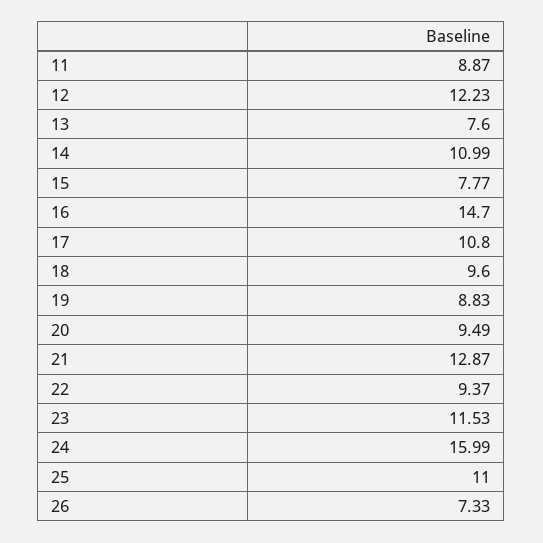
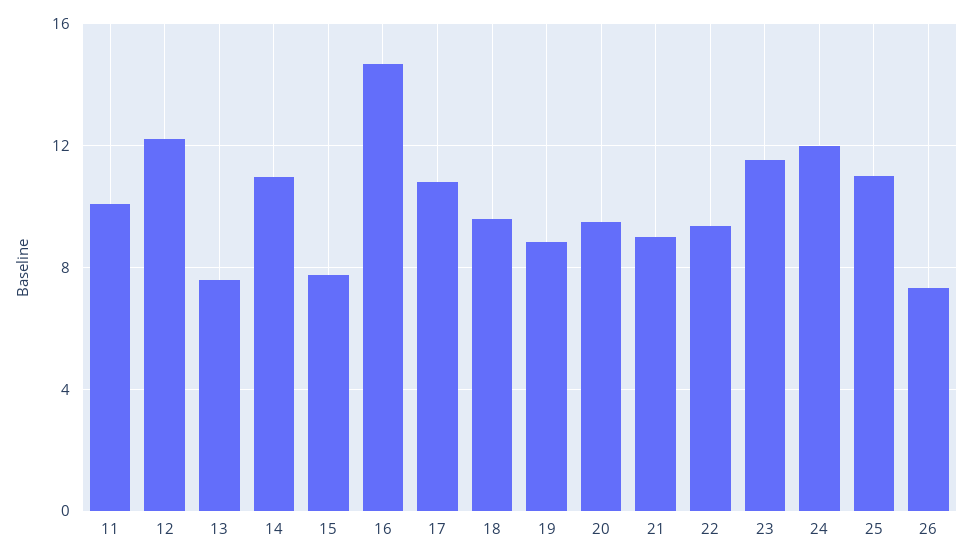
11: 8.87 -> 10
21: 12.87 -> 9
24: 15.99 -> 12

